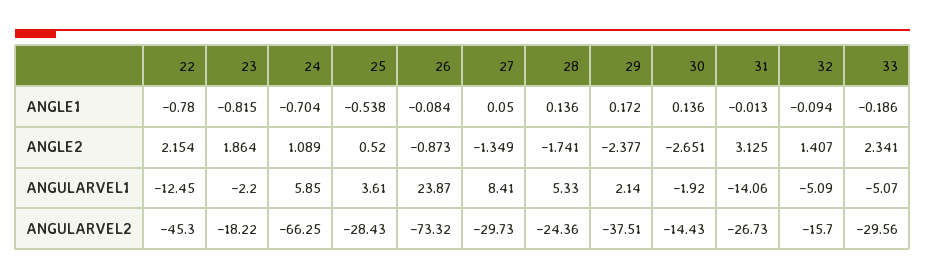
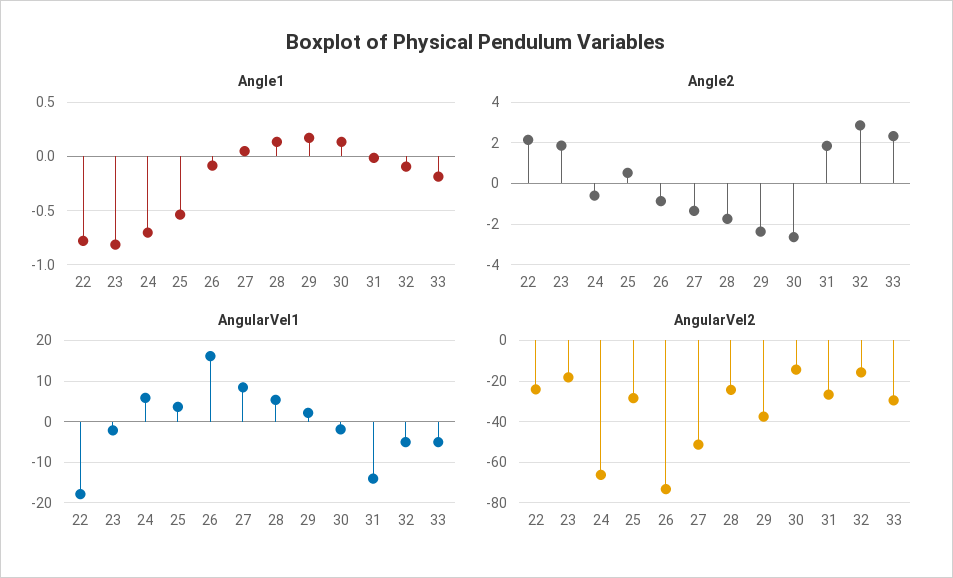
ANGLE2, 24: 1.089 -> -0.5
ANGLE2, 31: 3.125 -> 2
ANGLE2, 32: 1.407 -> 3
ANGULARVEL1, 22: -12.45 -> -18
ANGULARVEL1, 26: 23.87 -> 16
ANGULARVEL2, 22: -45.3 -> -25
ANGULARVEL2, 27: -29.73 -> -50

